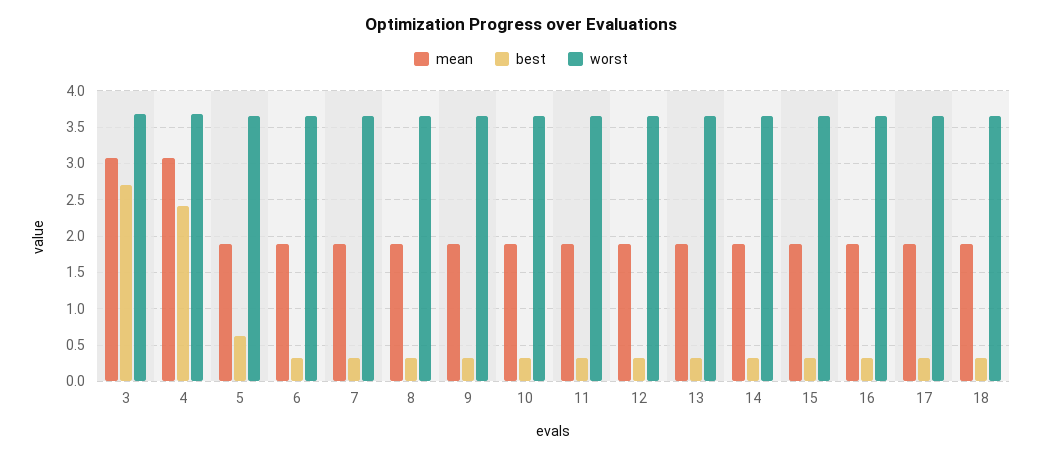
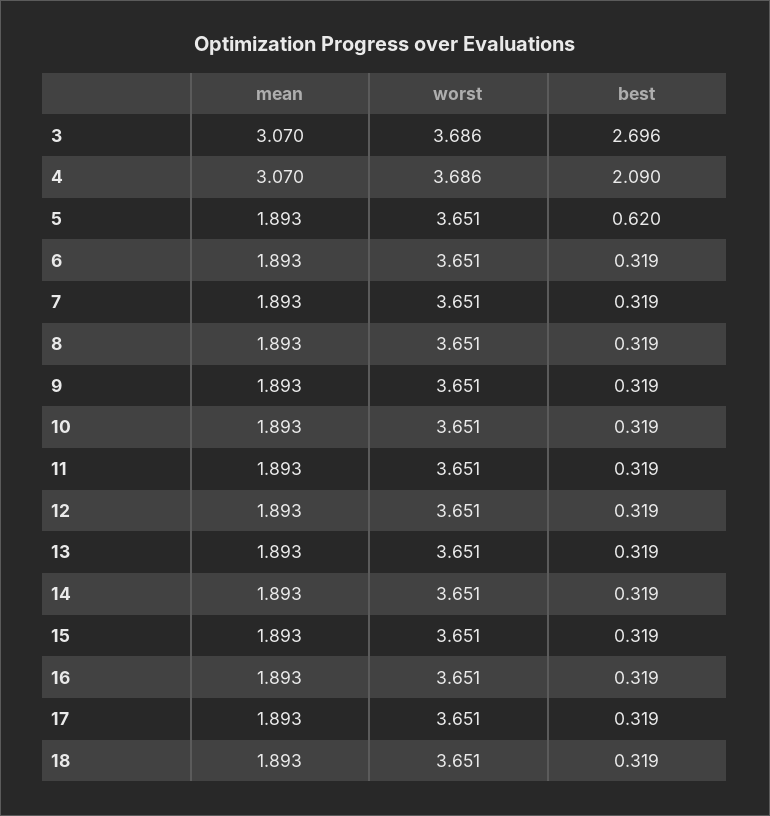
best, 4: 2.4 -> 2.09

